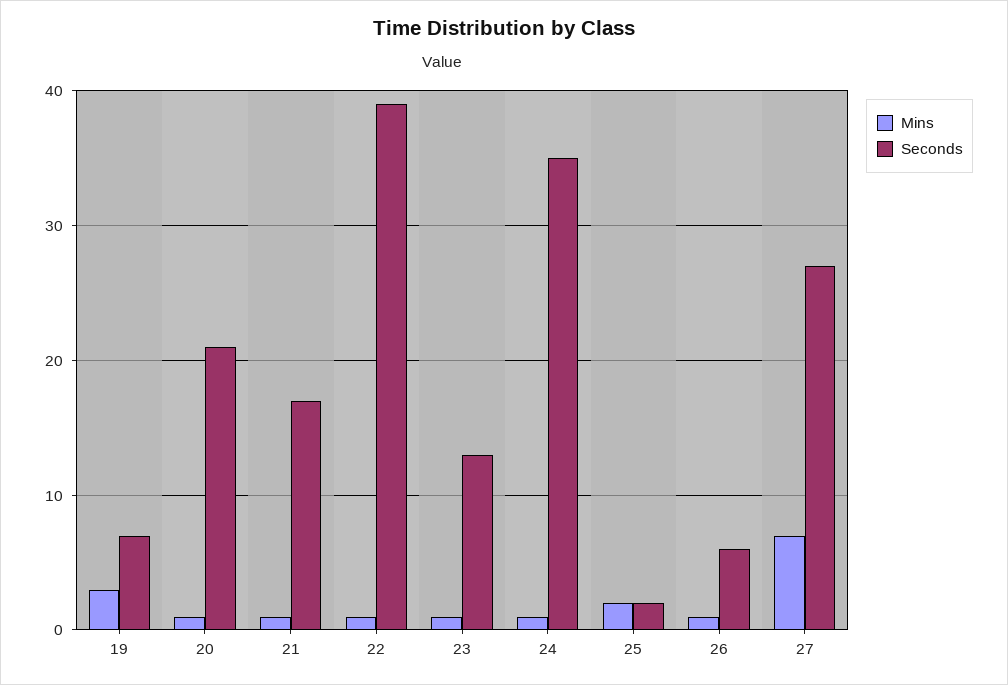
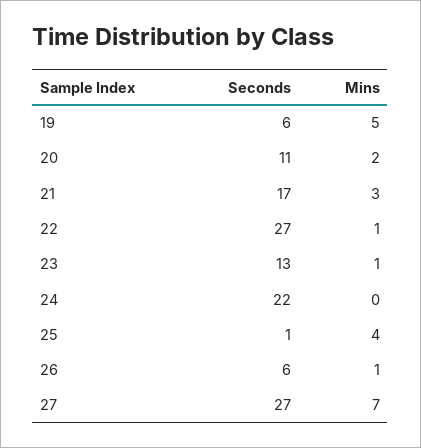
Mins, 19: 3 -> 5
Seconds, 19: 7 -> 6
Mins, 20: 1 -> 2
Seconds, 20: 21 -> 11
Mins, 21: 1 -> 3
Seconds, 22: 39 -> 27
Mins, 24: 1 -> 0
Seconds, 24: 35 -> 22
Mins, 25: 2 -> 4
Seconds, 25: 2 -> 1

